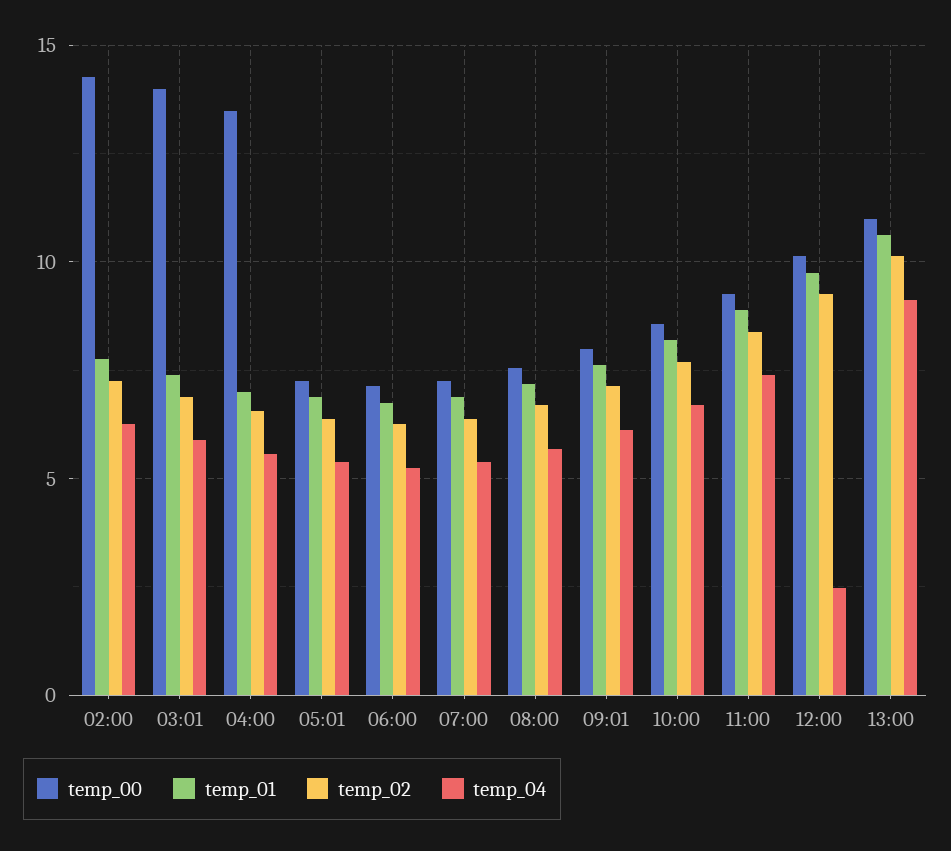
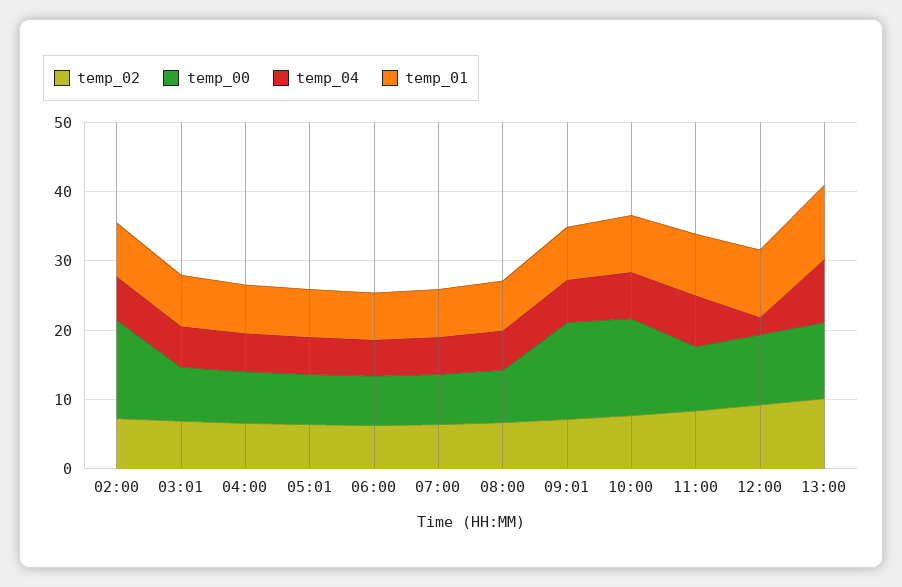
temp_00, 03:01: 14 -> 8
temp_00, 04:00: 13.5 -> 8
temp_00, 09:01: 8 -> 14
temp_00, 10:00: 8.5 -> 14

